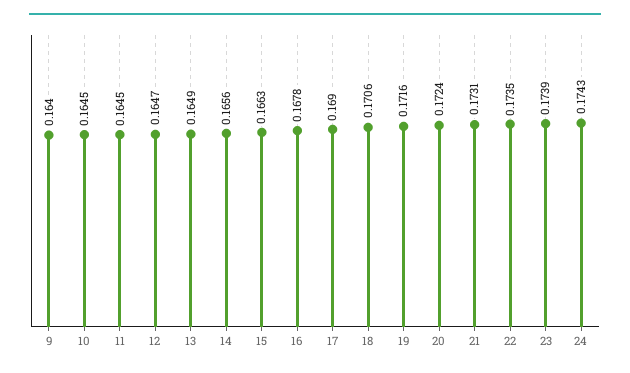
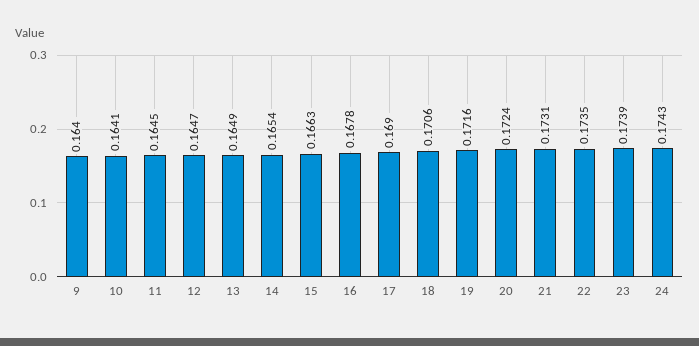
10: 0.1645 -> 0.1641
14: 0.1656 -> 0.1654

